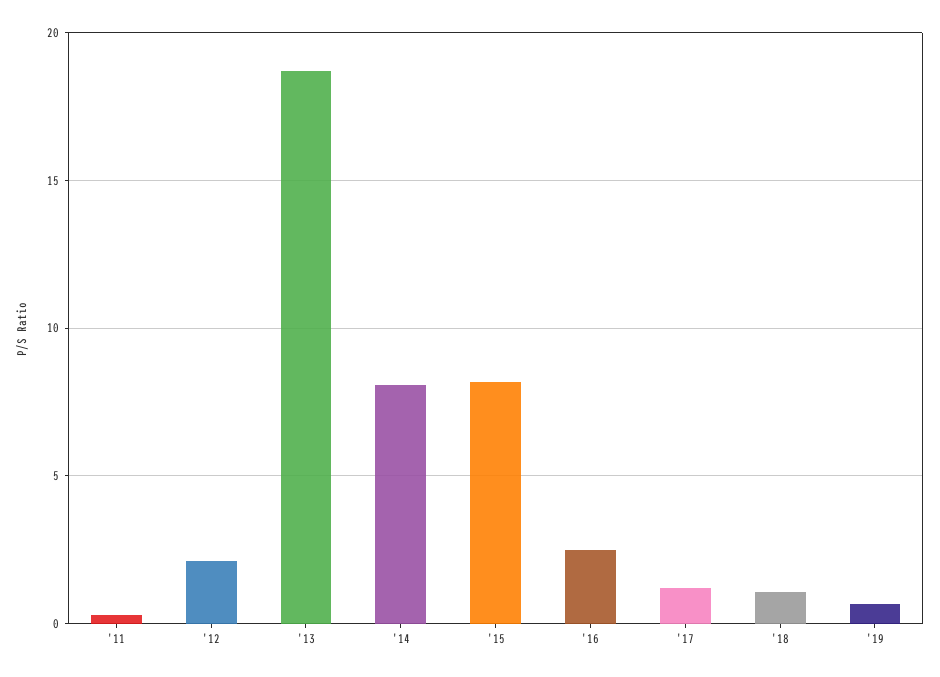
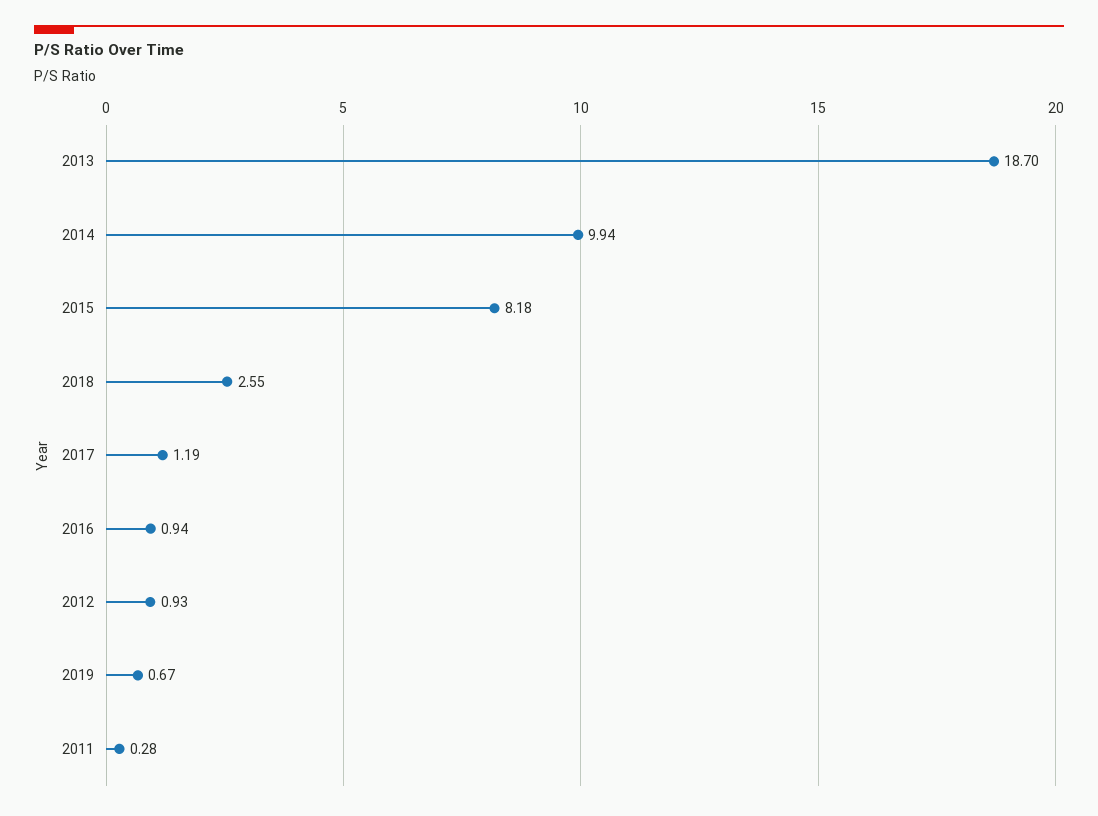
'12: 2 -> 0.93
'14: 8 -> 9.94
'16: 2.5 -> 0.94
'18: 1 -> 2.55

